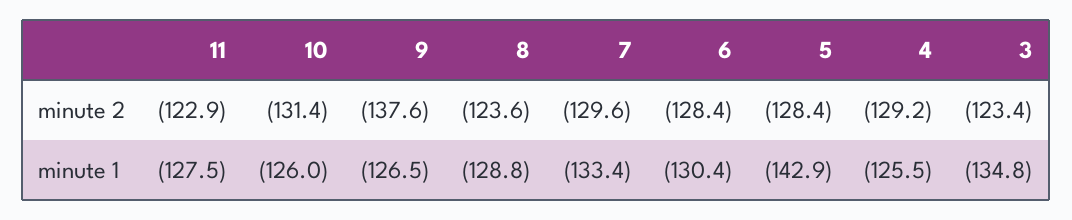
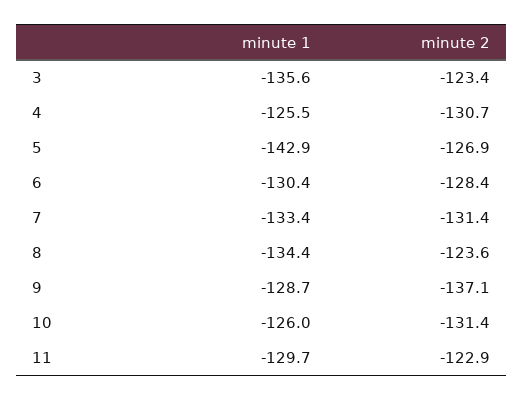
9, minute 2: -137.6 -> -137.1
7, minute 2: -129.6 -> -131.4
5, minute 2: -128.4 -> -126.9
4, minute 2: -129.2 -> -130.7
11, minute 1: -127.5 -> -129.7
9, minute 1: -126.5 -> -128.7
8, minute 1: -128.8 -> -134.4
3, minute 1: -134.8 -> -135.6

